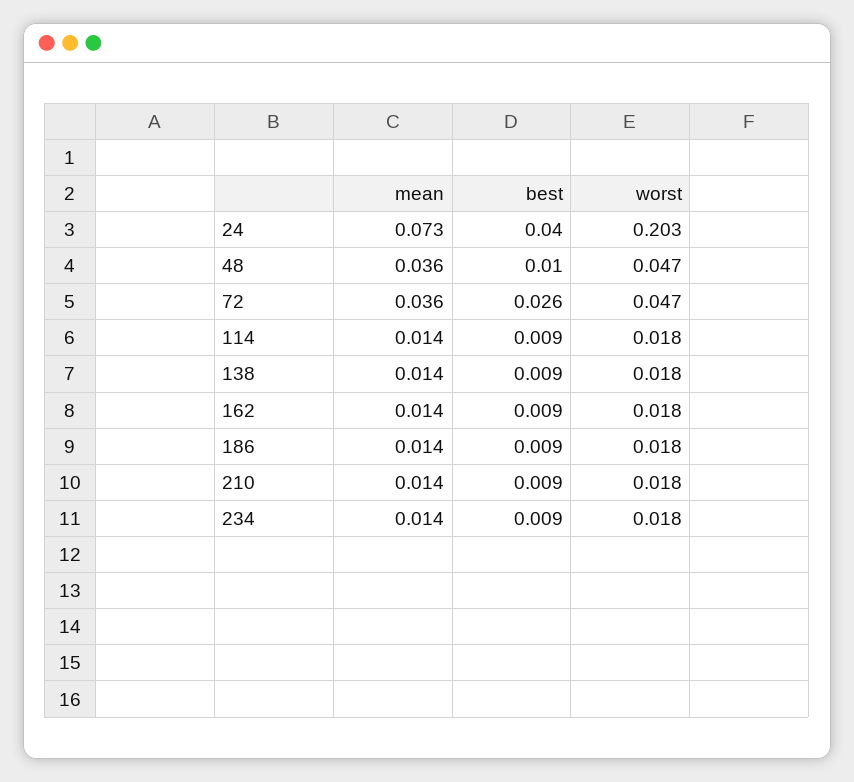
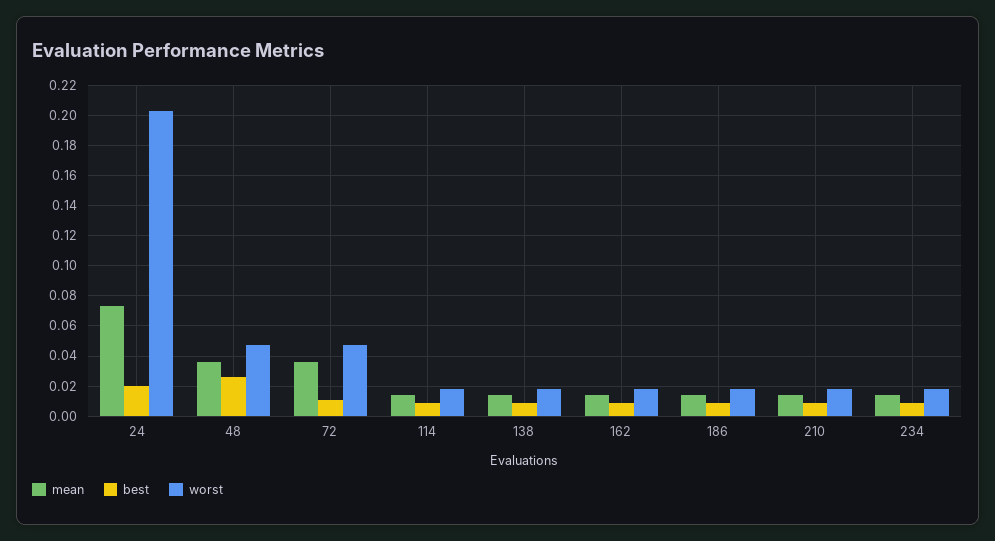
best, 24: 0.04 -> 0.02
best, 48: 0.01 -> 0.025
best, 72: 0.026 -> 0.01

